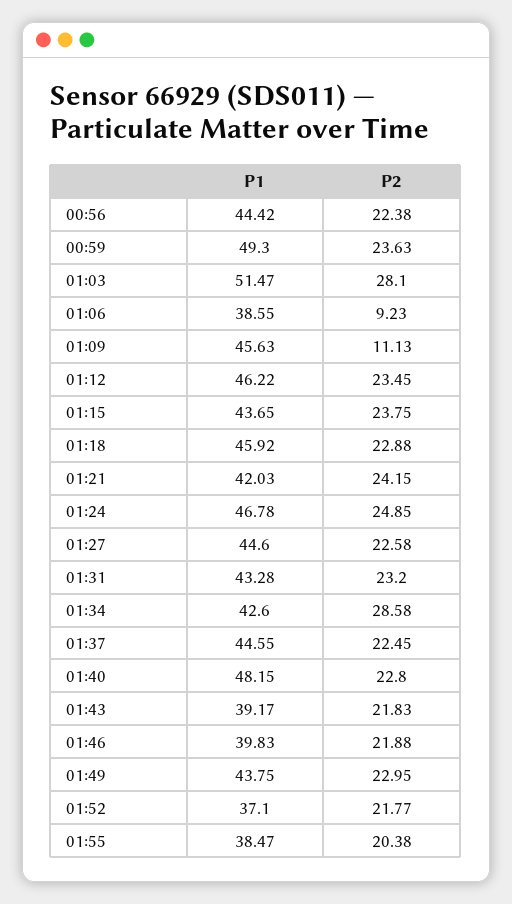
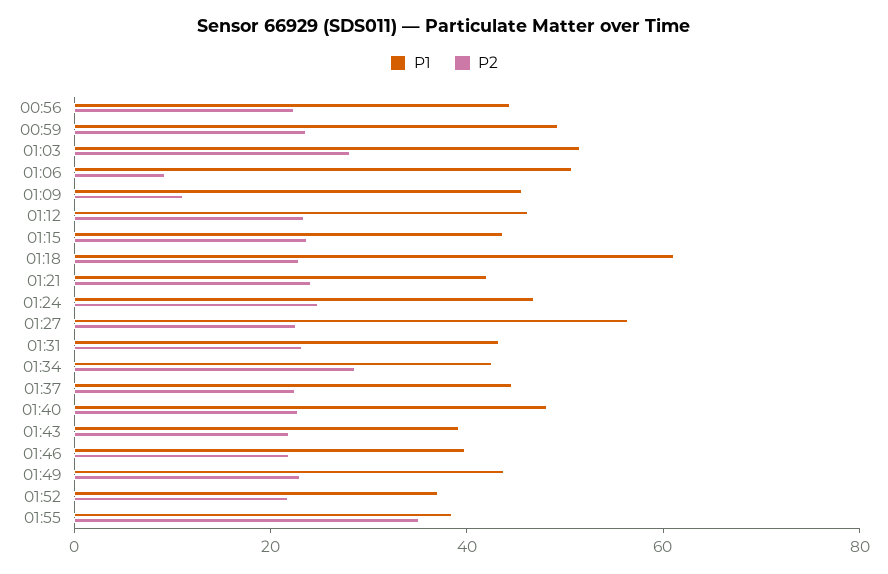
P1, 01:06: 38.55 -> 50
P1, 01:18: 45.92 -> 60
P1, 01:27: 44.6 -> 55
P2, 01:55: 20.38 -> 35

